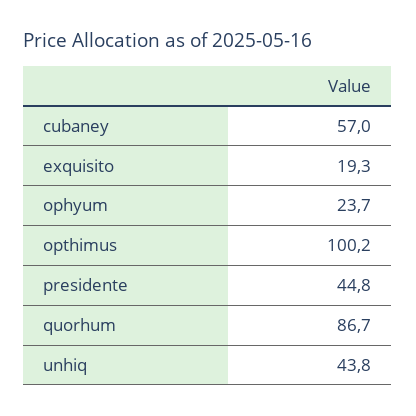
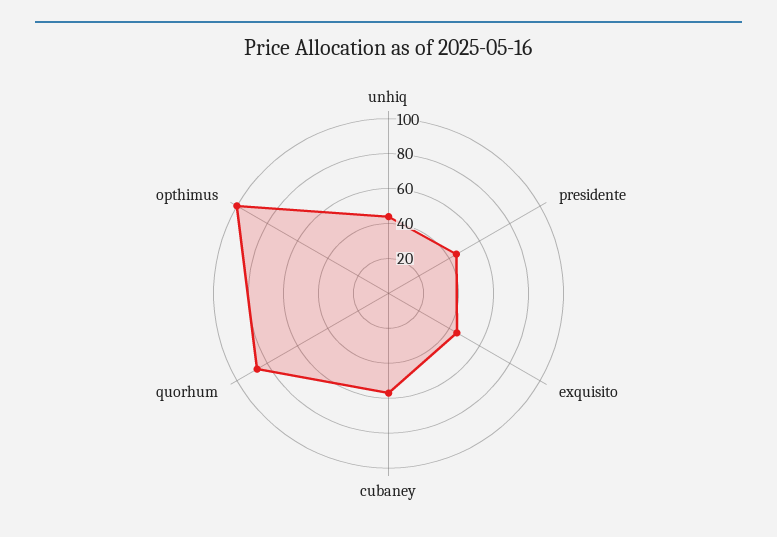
exquisito: 19.3 -> 45
ophyum: 23.7 -> none

